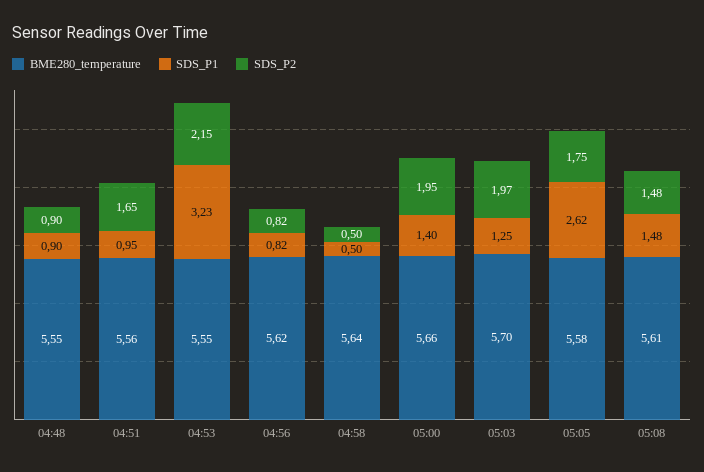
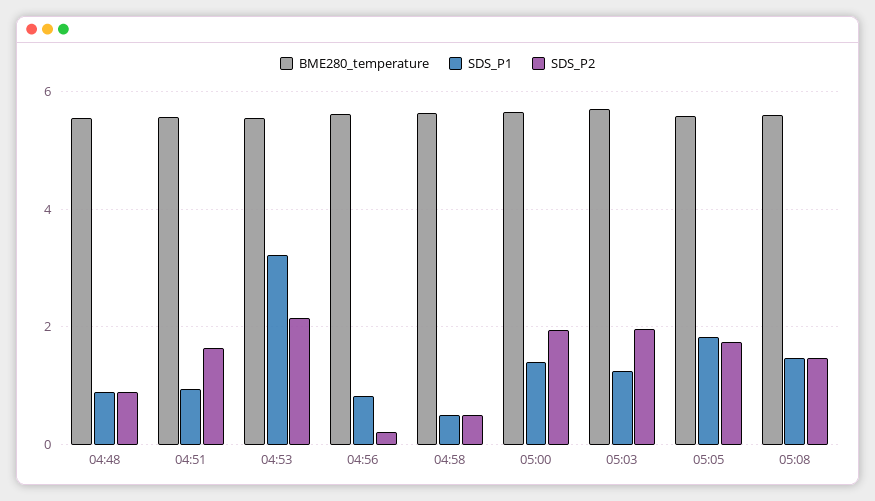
SDS_P2, 04:56: 0.82 -> 0.2
SDS_P1, 05:05: 2.62 -> 1.8

